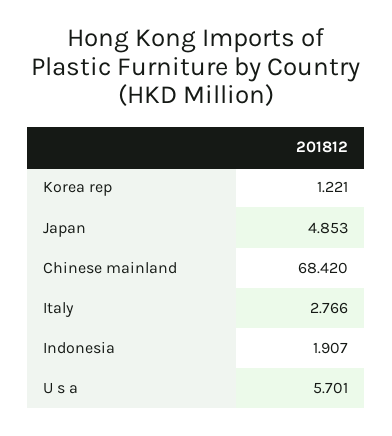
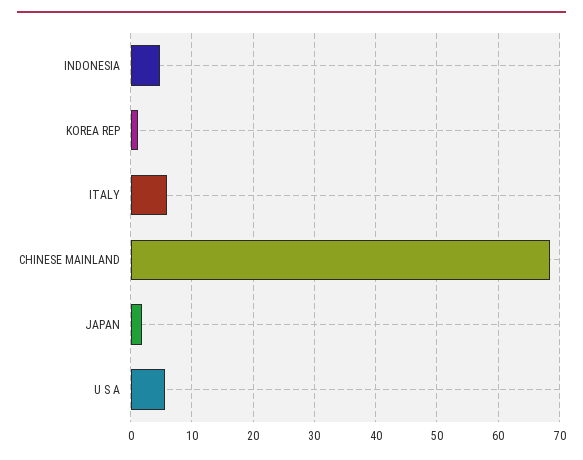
Japan: 4.853 -> 2
Italy: 2.766 -> 6
Indonesia: 1.907 -> 5

